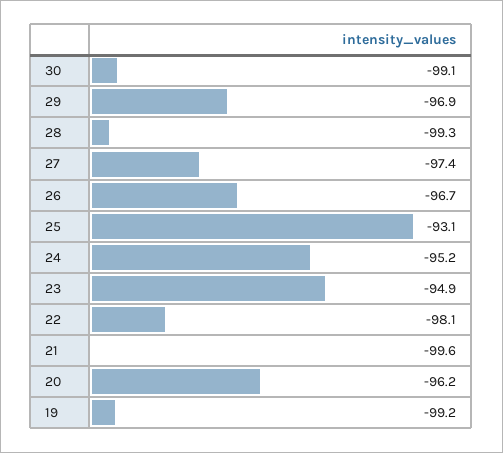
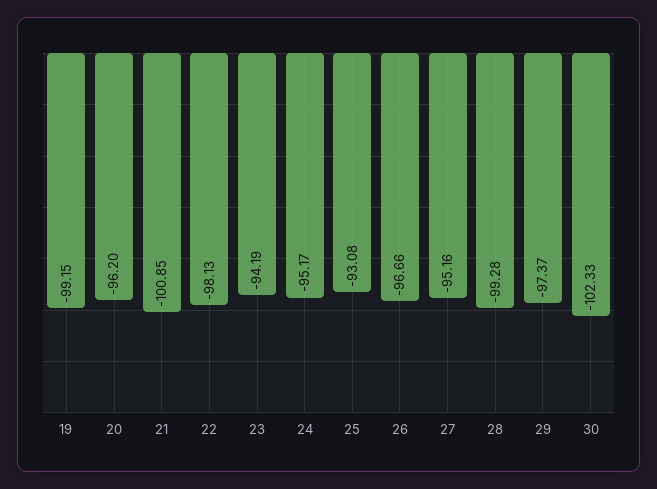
30: -99.1 -> -102.33
29: -96.9 -> -97.37
27: -97.4 -> -95.16
23: -94.9 -> -94.19
21: -99.6 -> -100.85

